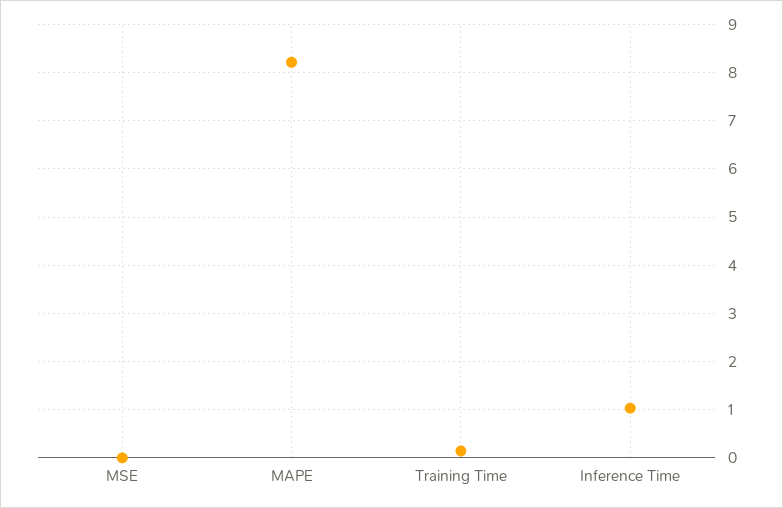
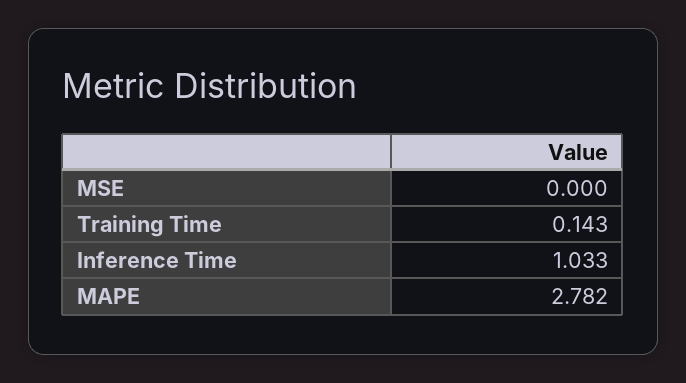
MAPE: 8.2 -> 2.782

